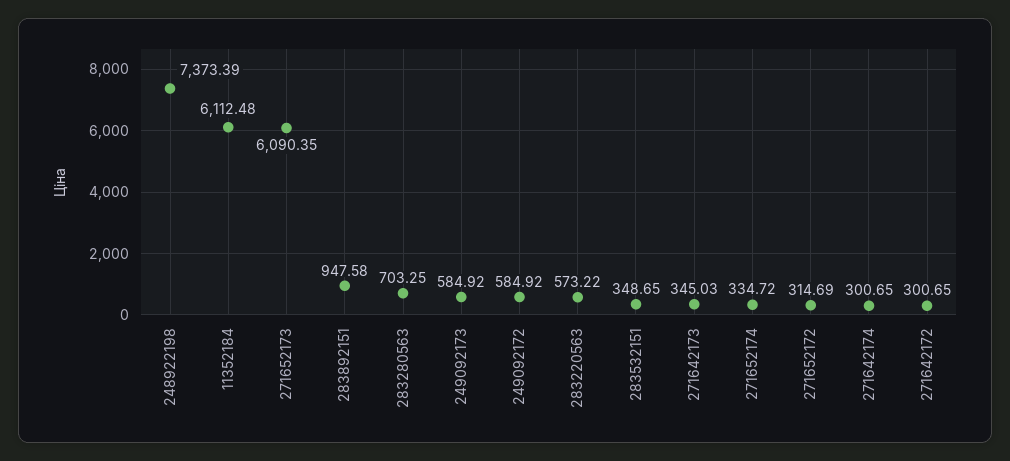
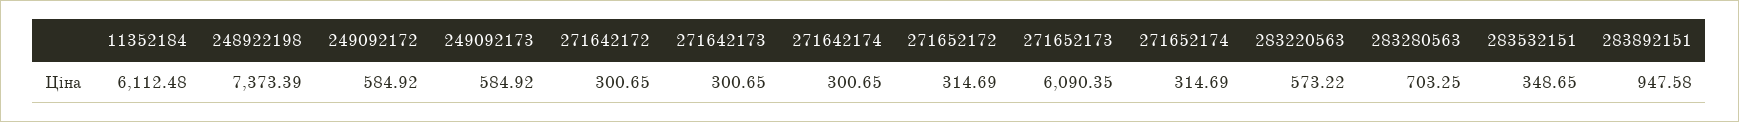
271642173: 345.03 -> 300.65
271652174: 334.72 -> 314.69

